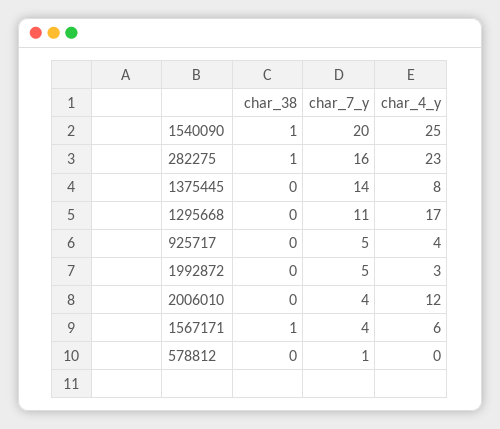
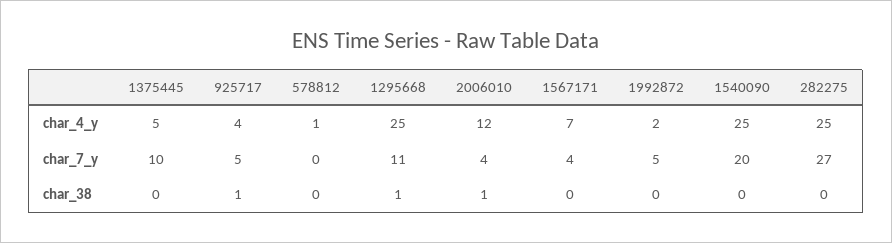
char_38, 1540090: 1 -> 0
char_38, 282275: 1 -> 0
char_7_y, 282275: 16 -> 27
char_4_y, 282275: 23 -> 25
char_7_y, 1375445: 14 -> 10
char_4_y, 1375445: 8 -> 5
char_38, 1295668: 0 -> 1
char_4_y, 1295668: 17 -> 25
char_38, 925717: 0 -> 1
char_4_y, 1992872: 3 -> 2
char_38, 2006010: 0 -> 1
char_38, 1567171: 1 -> 0
char_4_y, 1567171: 6 -> 7
char_7_y, 578812: 1 -> 0
char_4_y, 578812: 0 -> 1

